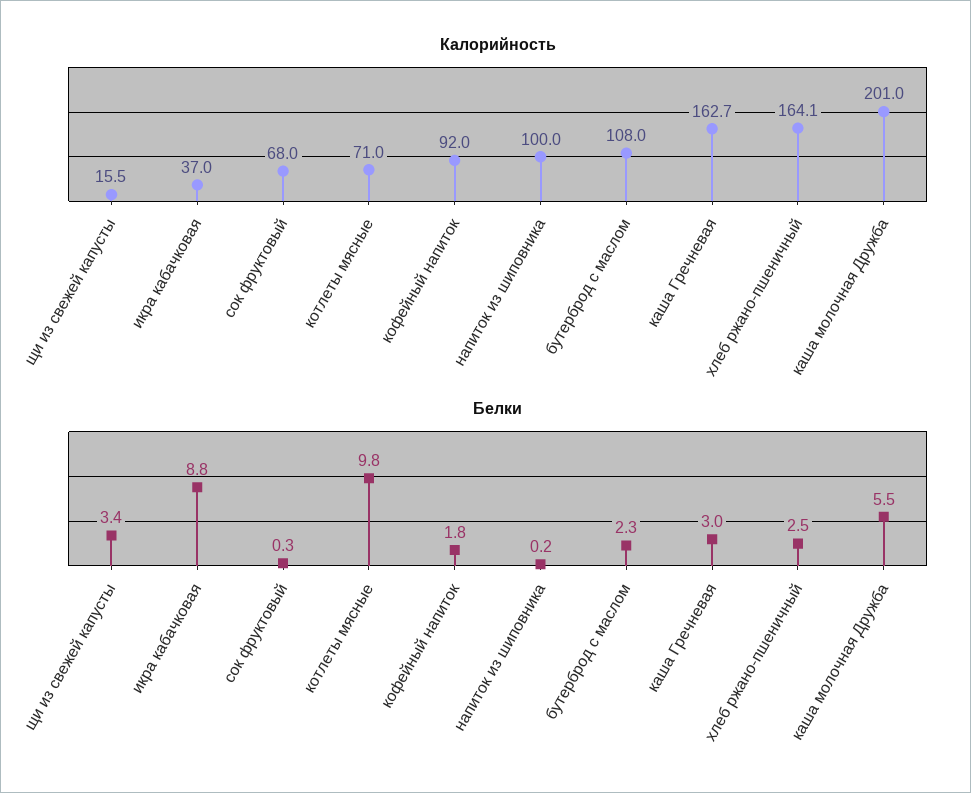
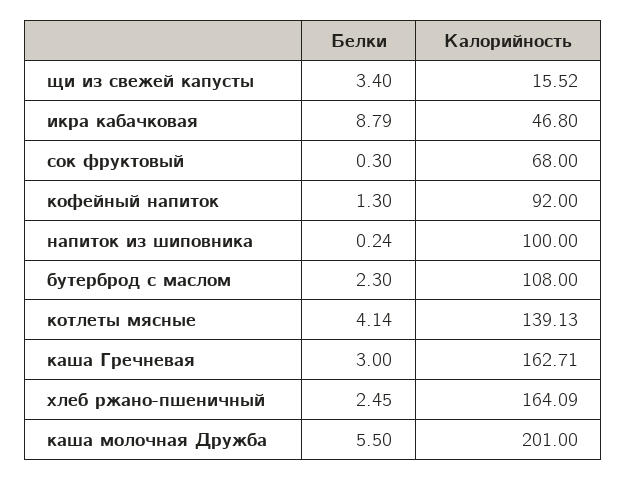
Калорийность, икра кабачковая: 37 -> 46.8
Калорийность, котлеты мясные: 71 -> 139.13
Белки, котлеты мясные: 9.8 -> 4.14
Белки, кофейный напиток: 1.8 -> 1.3

